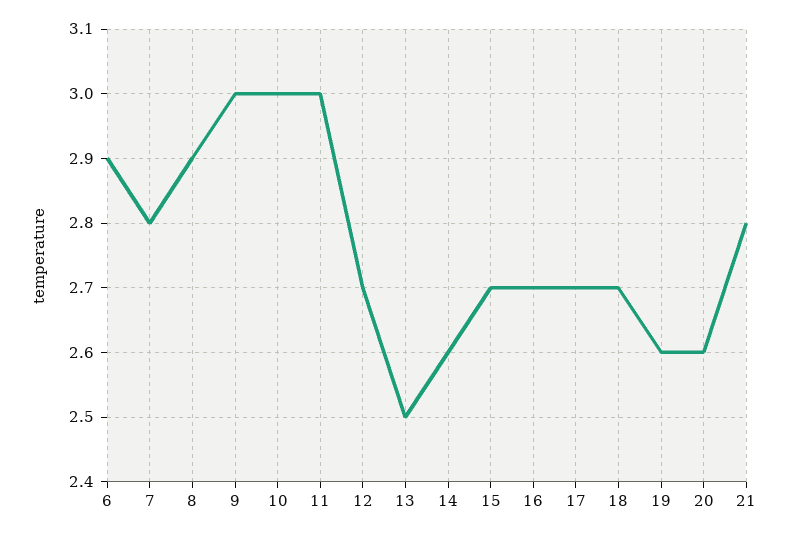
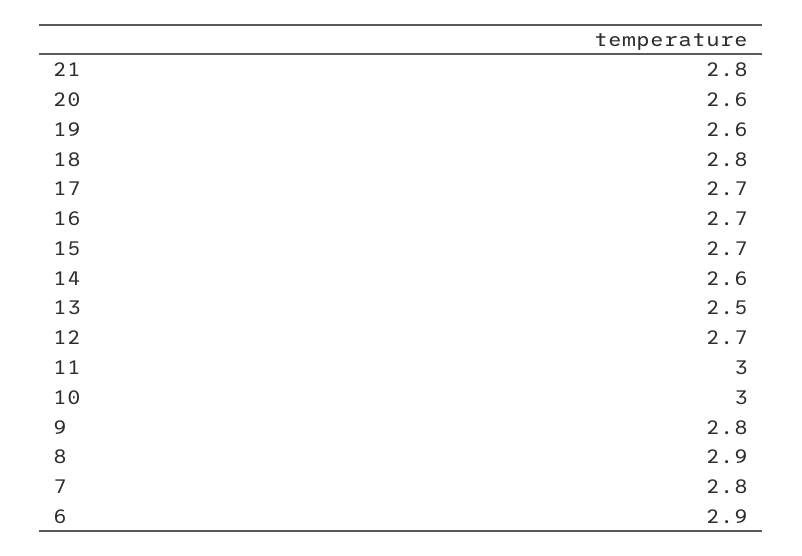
9: 3 -> 2.8
18: 2.7 -> 2.8

